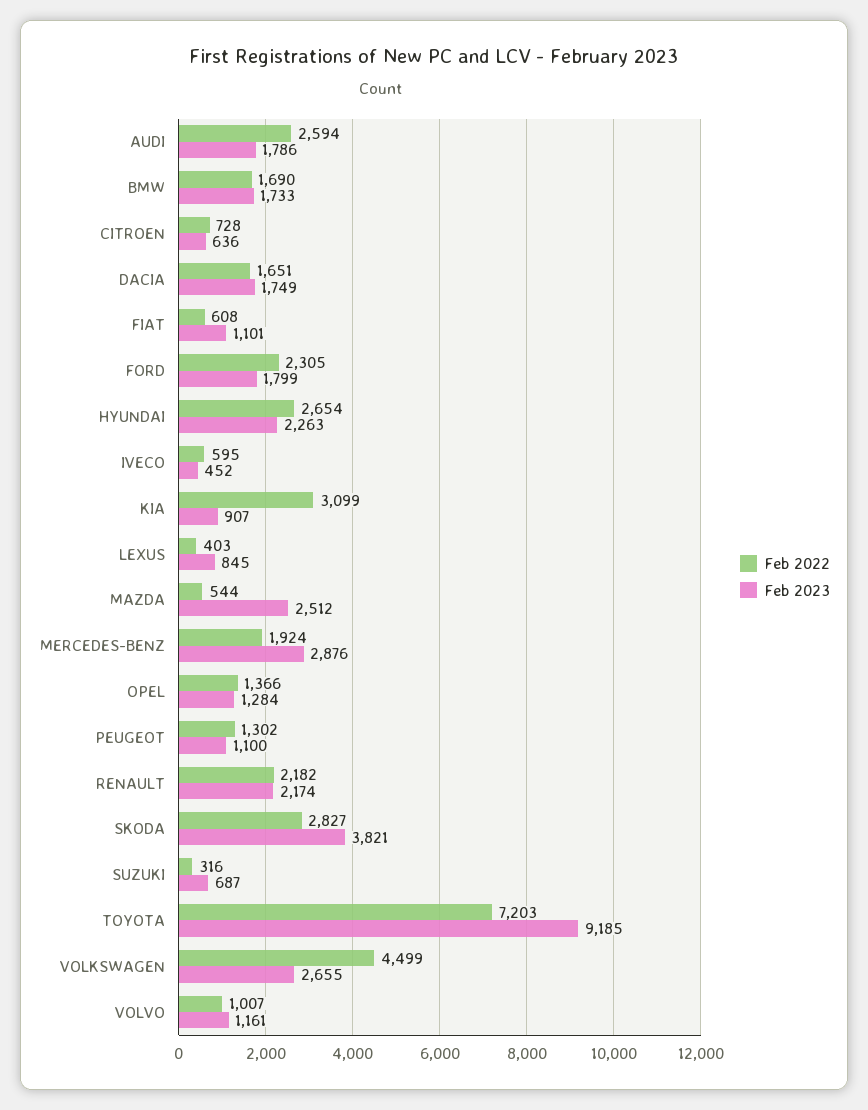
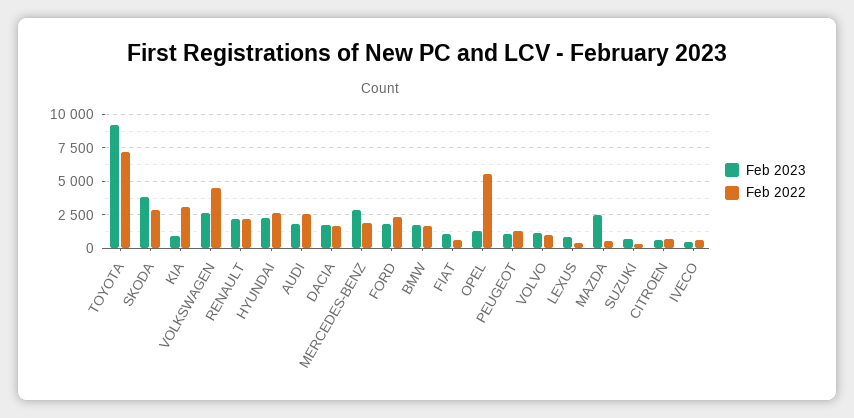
Feb 2022, OPEL: 1366 -> 5500

